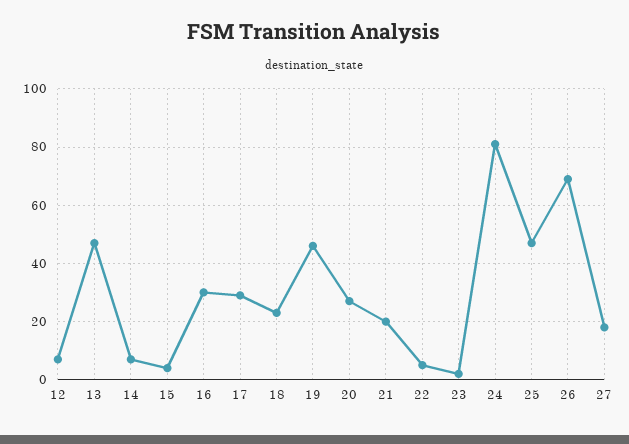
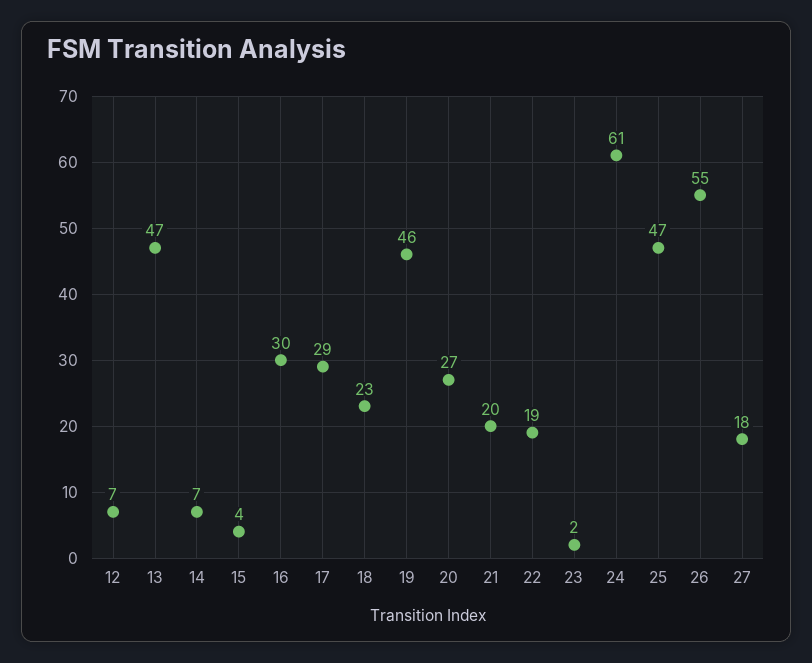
22: 5 -> 19
24: 80 -> 61
26: 70 -> 55

